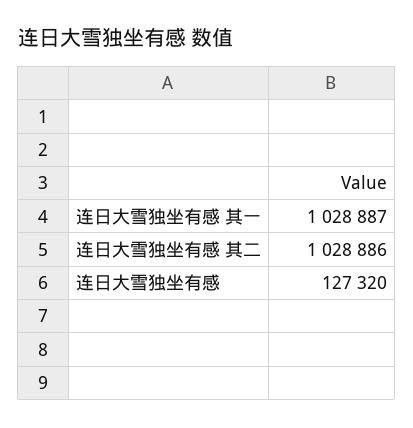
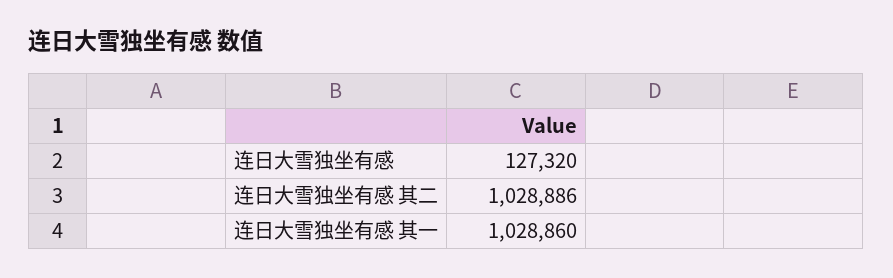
连日大雪独坐有感 其一: 1028887 -> 1028860

